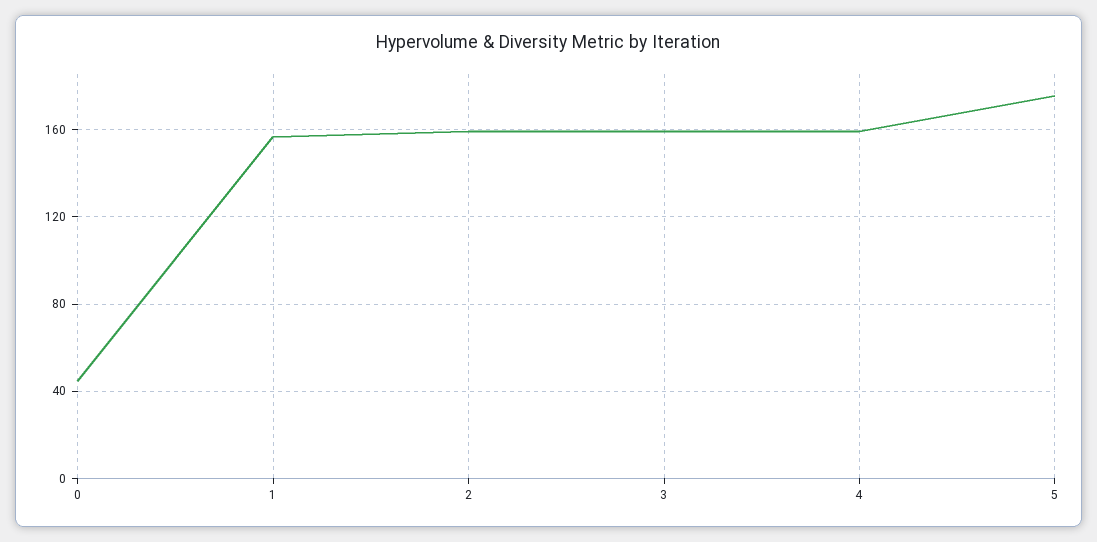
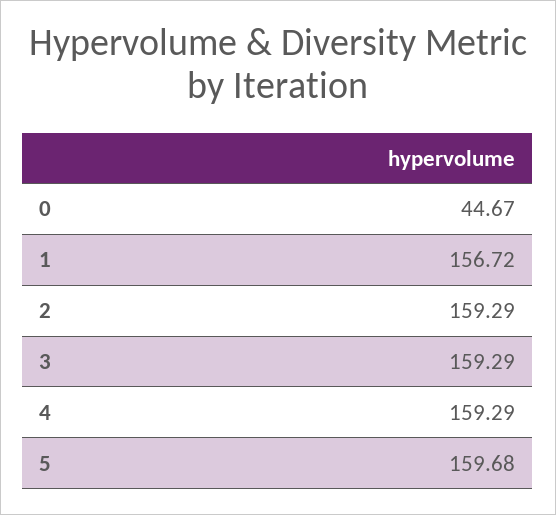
5: 175 -> 159.68

